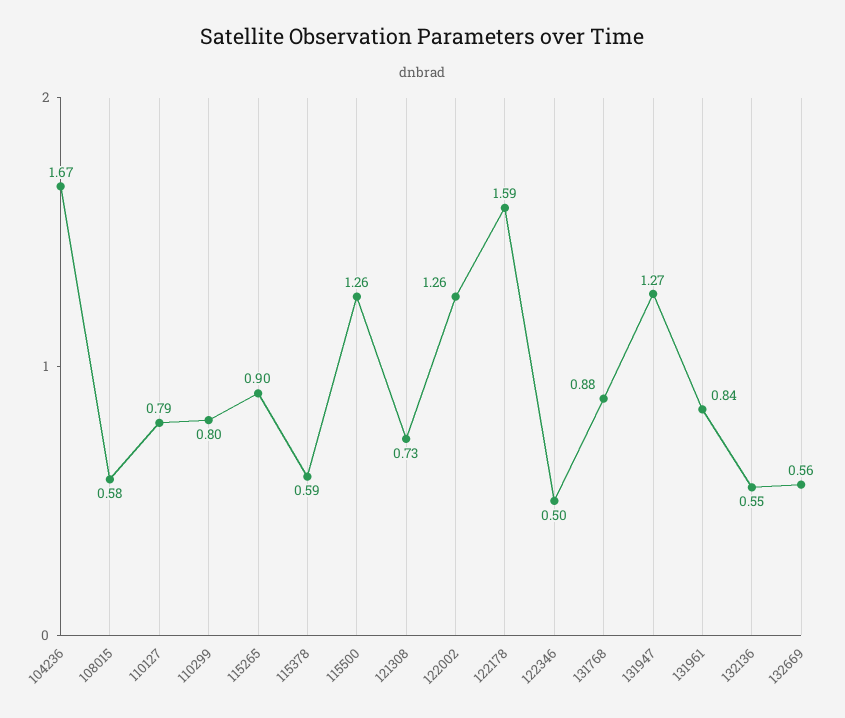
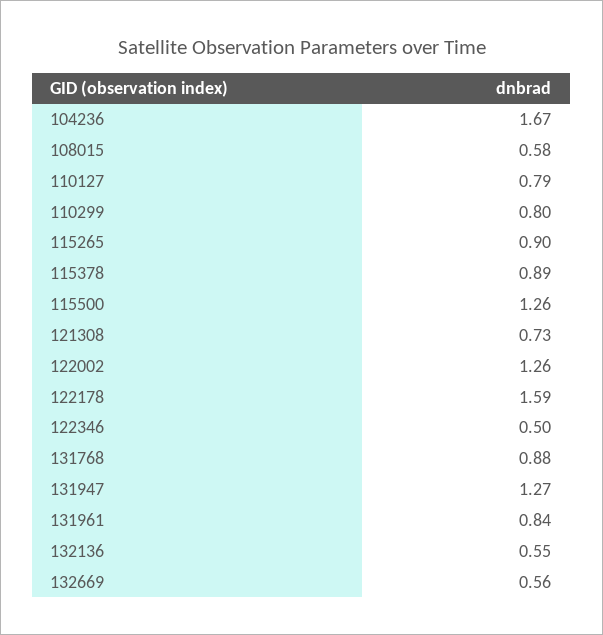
115378: 0.59 -> 0.89

